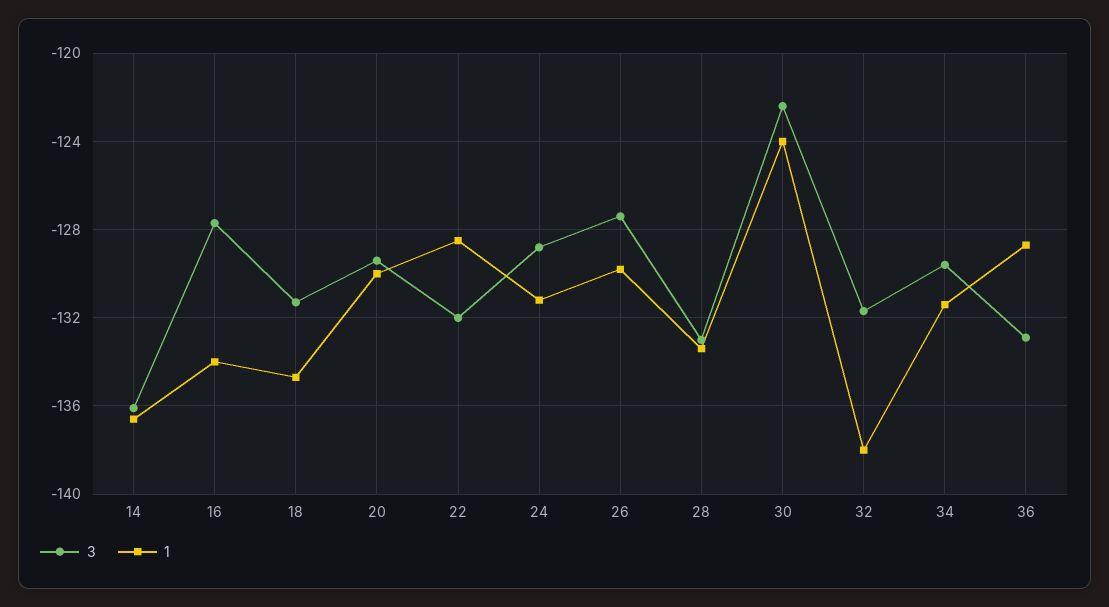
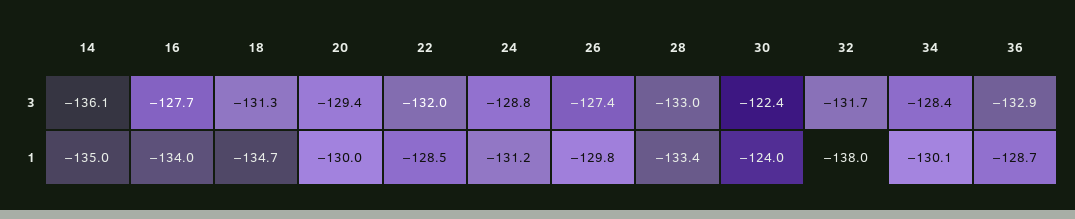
1, 14: -136.5 -> -135
3, 34: -129.5 -> -128.4
1, 34: -131.5 -> -130.1

